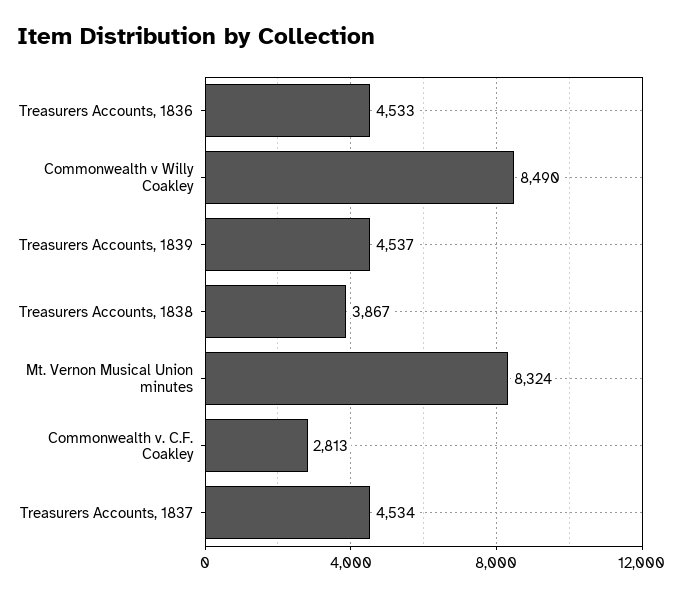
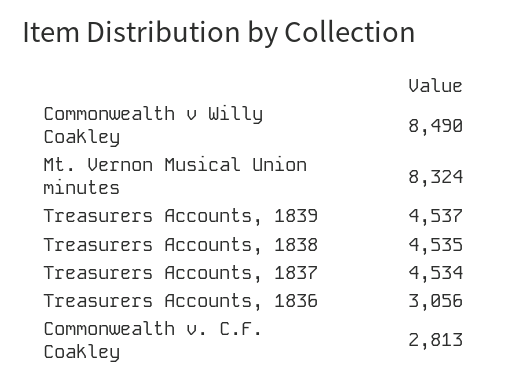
Treasurers Accounts, 1836: 4533 -> 3056
Treasurers Accounts, 1838: 3867 -> 4535

